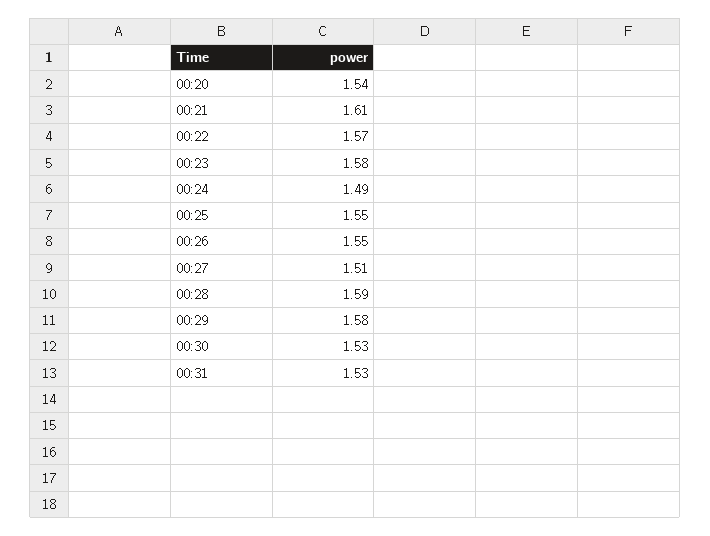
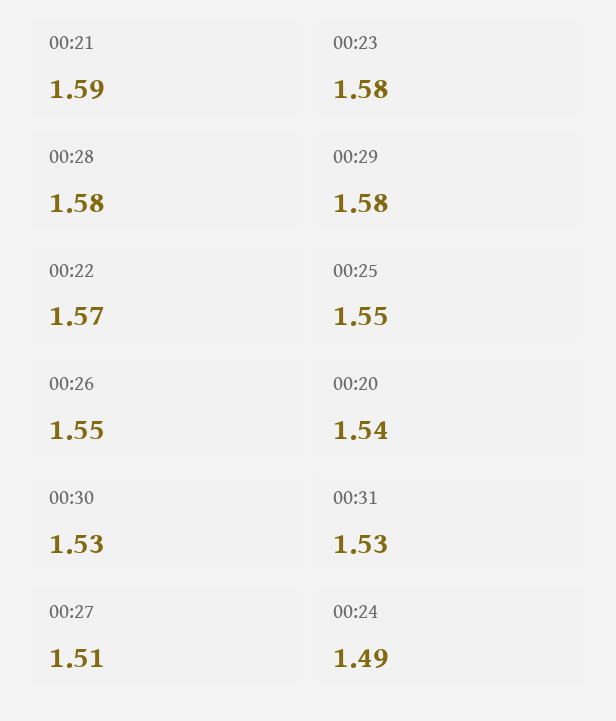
00:21: 1.61 -> 1.59
00:28: 1.59 -> 1.58

